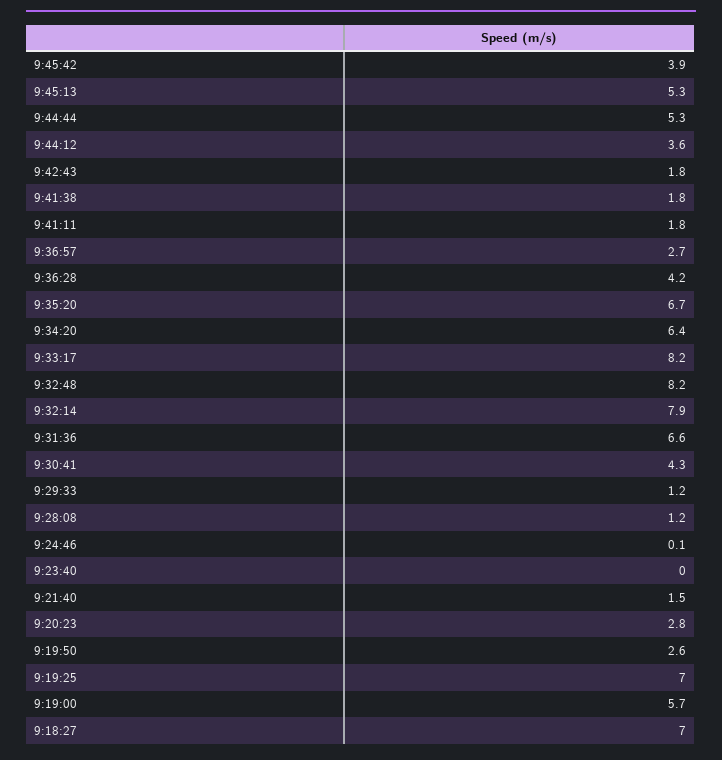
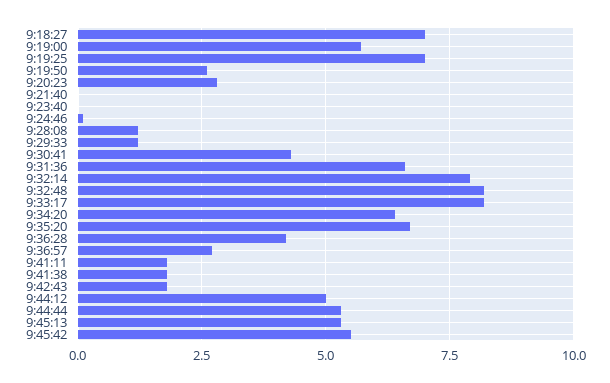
9:45:42: 3.9 -> 5.5
9:44:12: 3.6 -> 5
9:21:40: 1.5 -> 0

